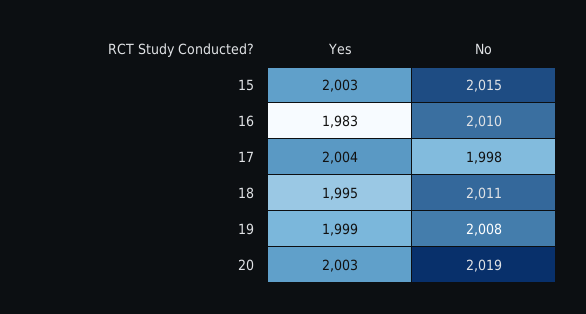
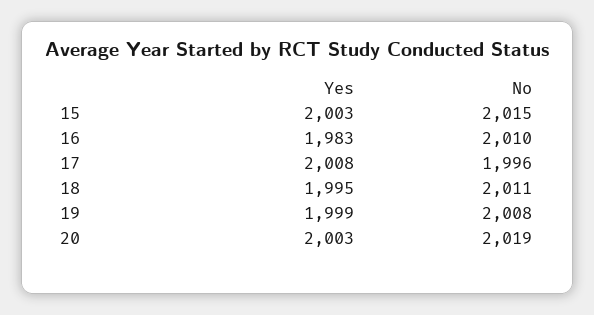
Yes, 17: 2004 -> 2008
No, 17: 1998 -> 1996

